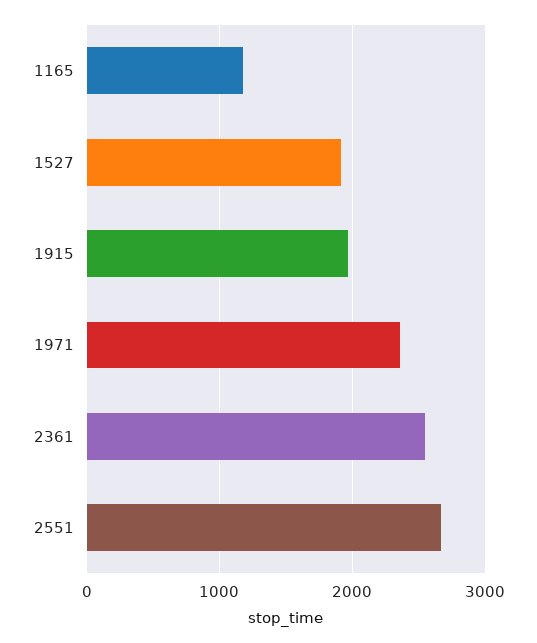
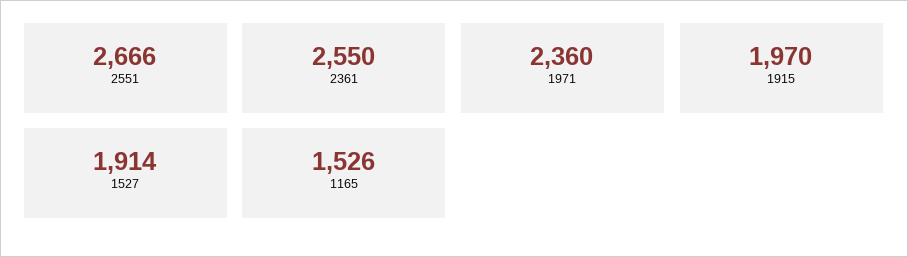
1165: 1200 -> 1526

